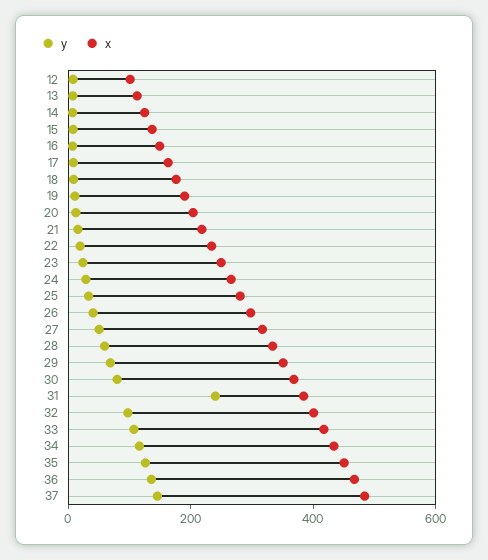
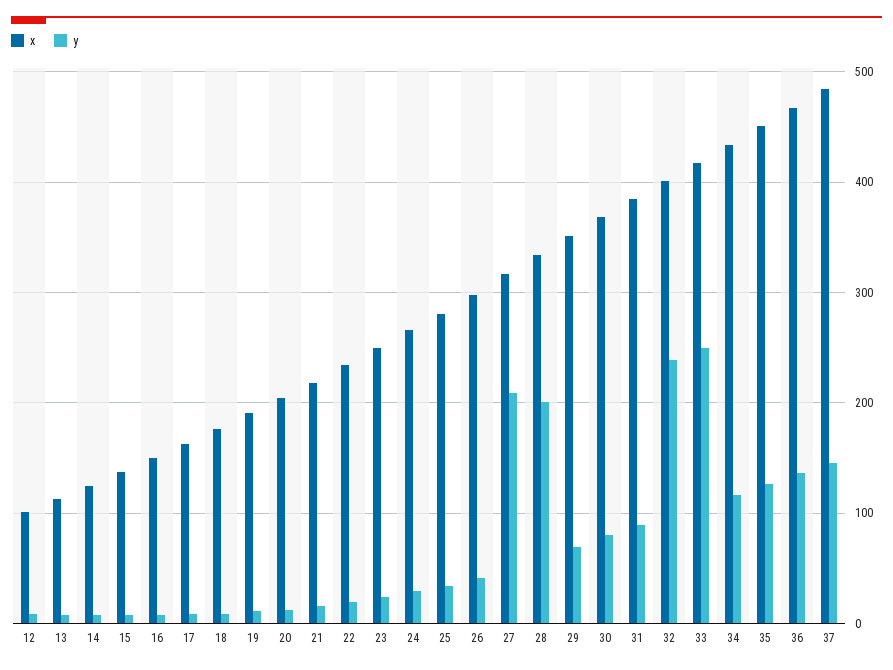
y, 27: 50 -> 210
y, 28: 50 -> 200
y, 31: 250 -> 90
y, 32: 100 -> 240
y, 33: 100 -> 250

